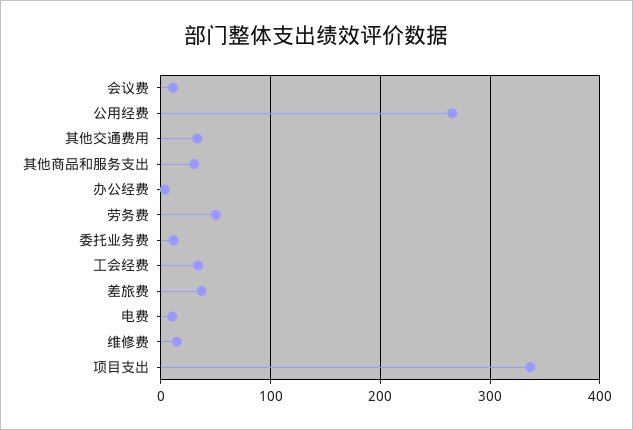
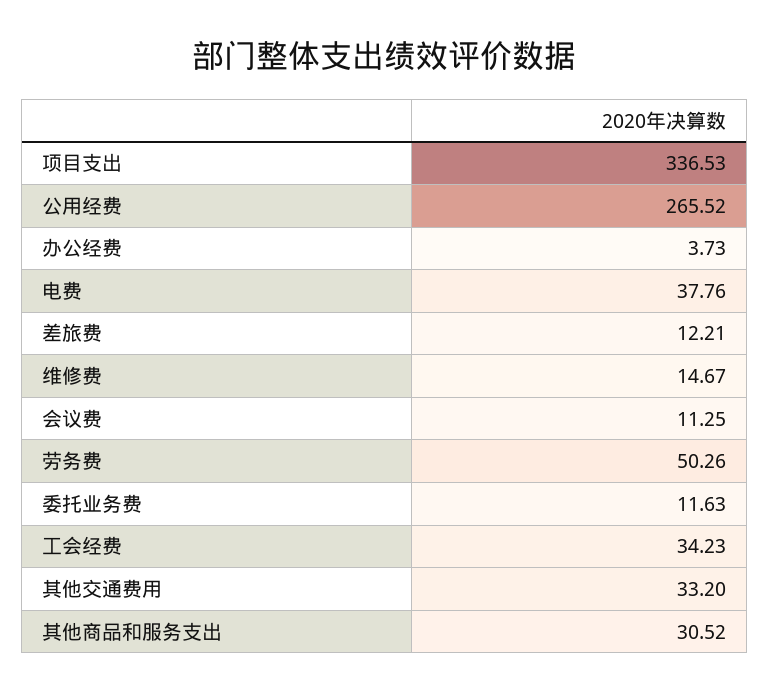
差旅费: 40 -> 12.21
电费: 10 -> 37.76

